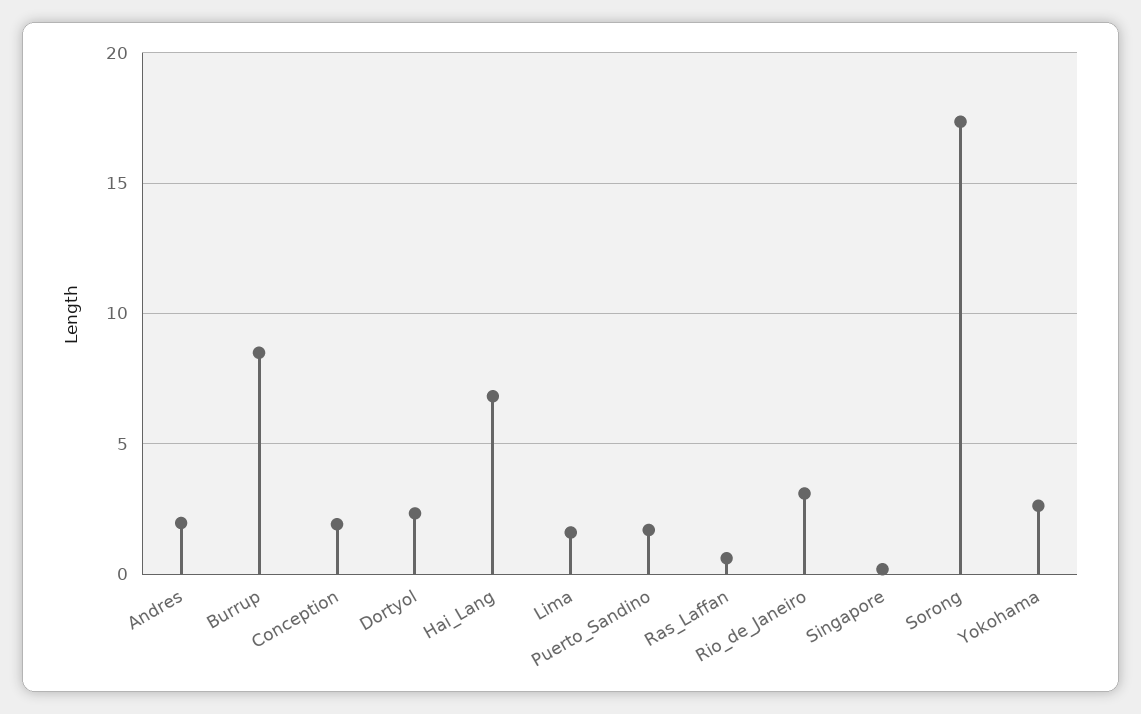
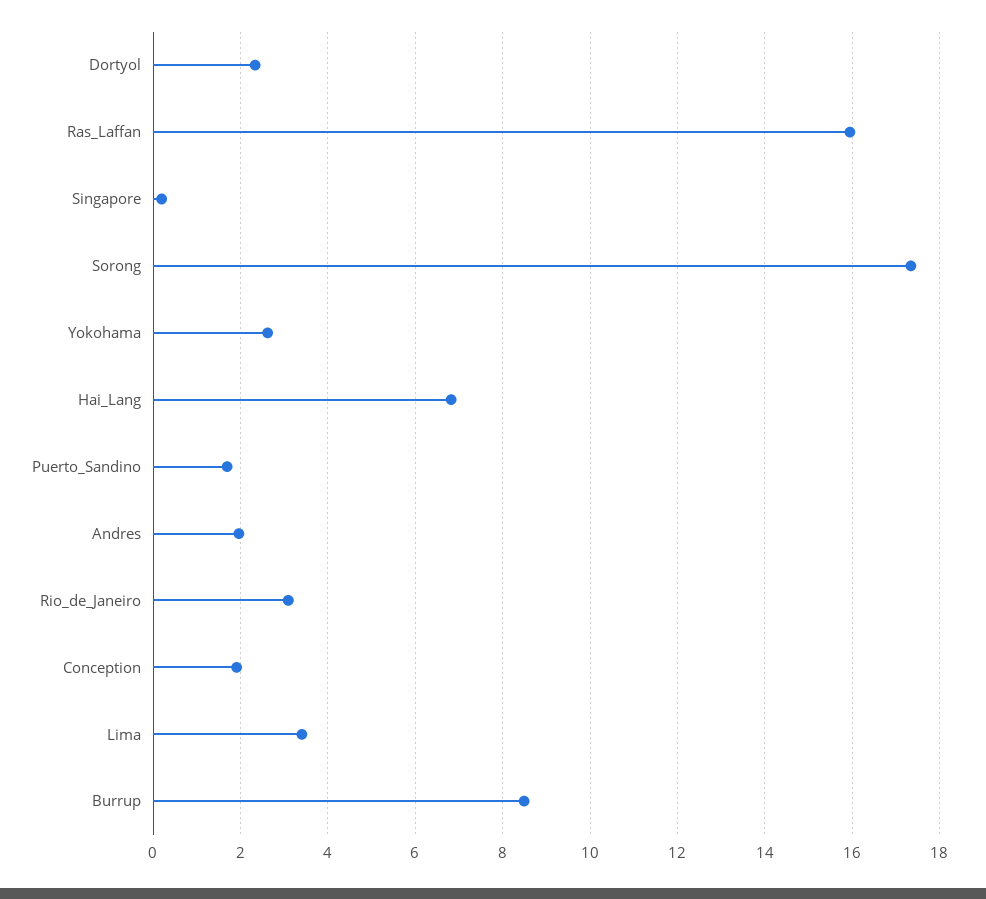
Lima: 1.5 -> 3.4
Ras_Laffan: 0.5 -> 16

